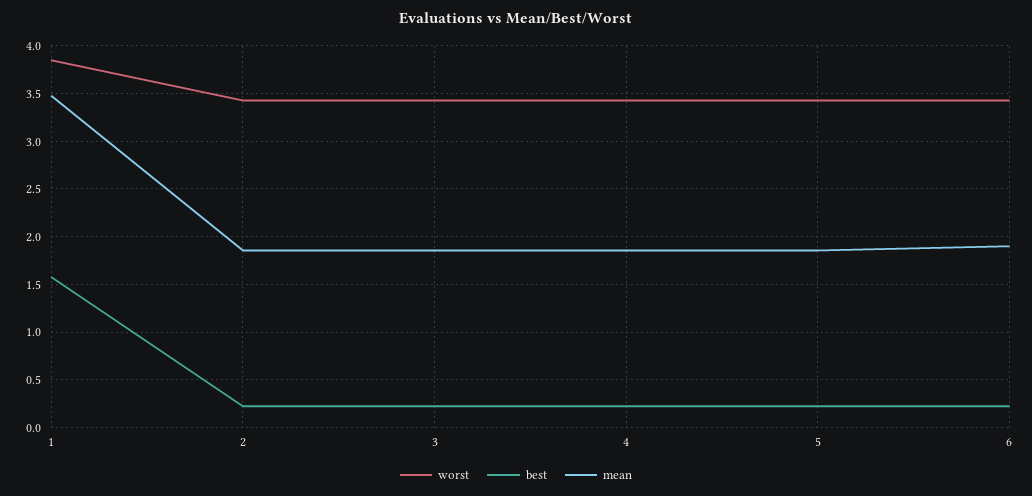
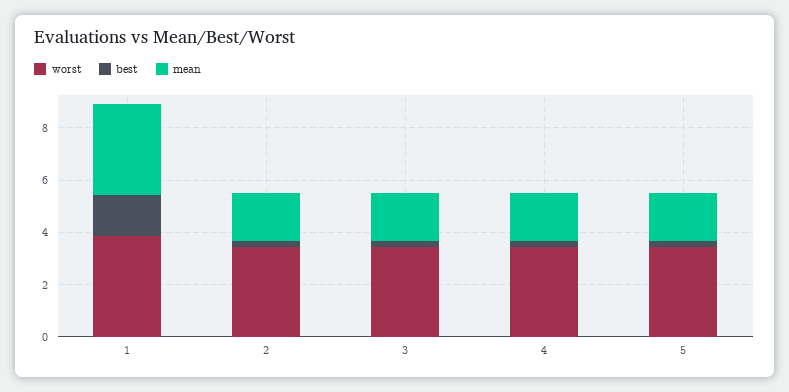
worst, 6: 3.4 -> none
best, 6: 0.2 -> none
mean, 6: 1.9 -> none

